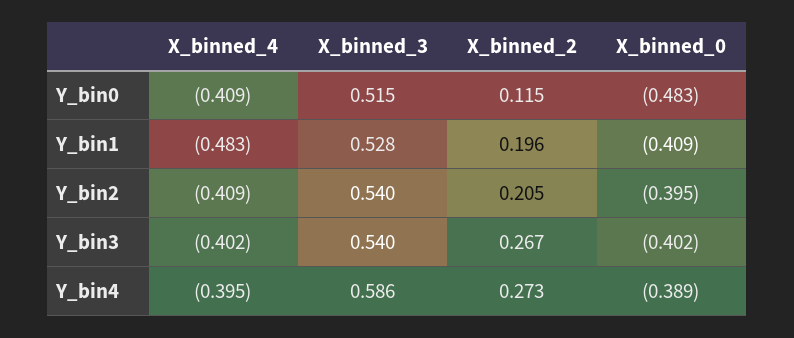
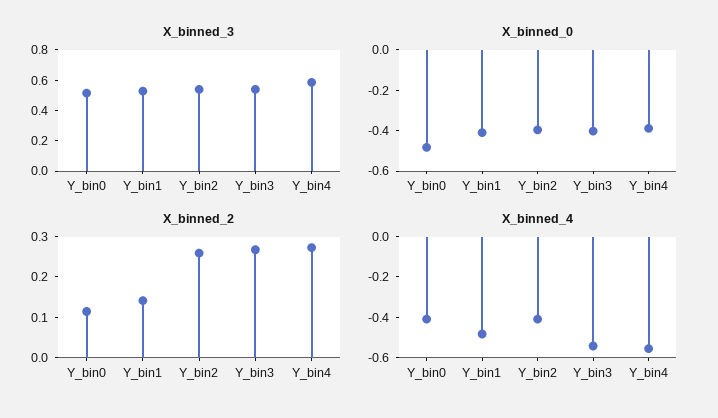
X_binned_2, Y_bin1: 0.196 -> 0.14
X_binned_2, Y_bin2: 0.205 -> 0.26
X_binned_4, Y_bin3: -0.402 -> -0.55
X_binned_4, Y_bin4: -0.395 -> -0.55

